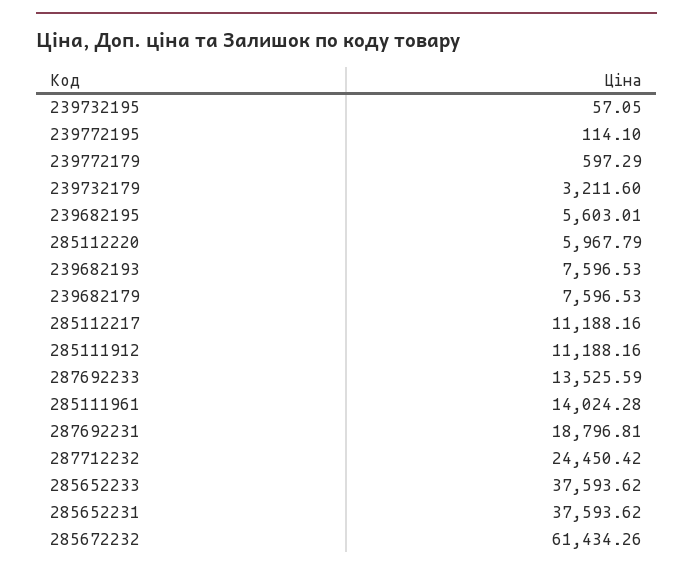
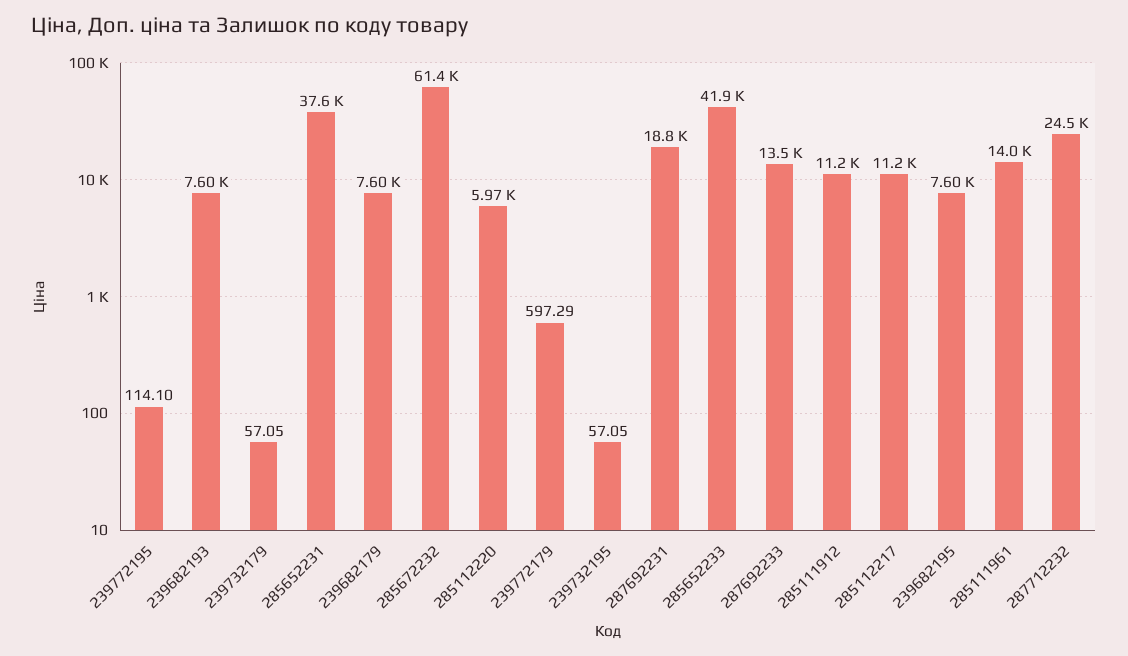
239732179: 3211.6 -> 57.05
239682195: 5603.01 -> 7600
285652233: 37593.62 -> 41900

